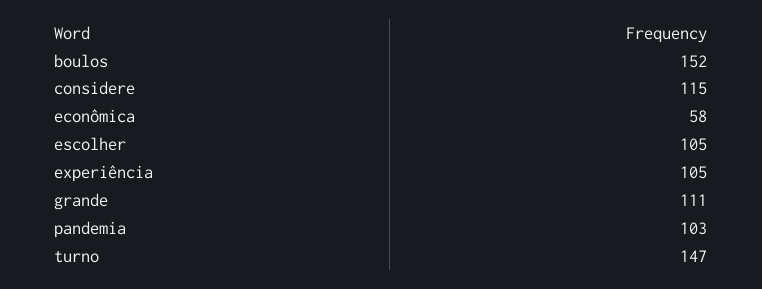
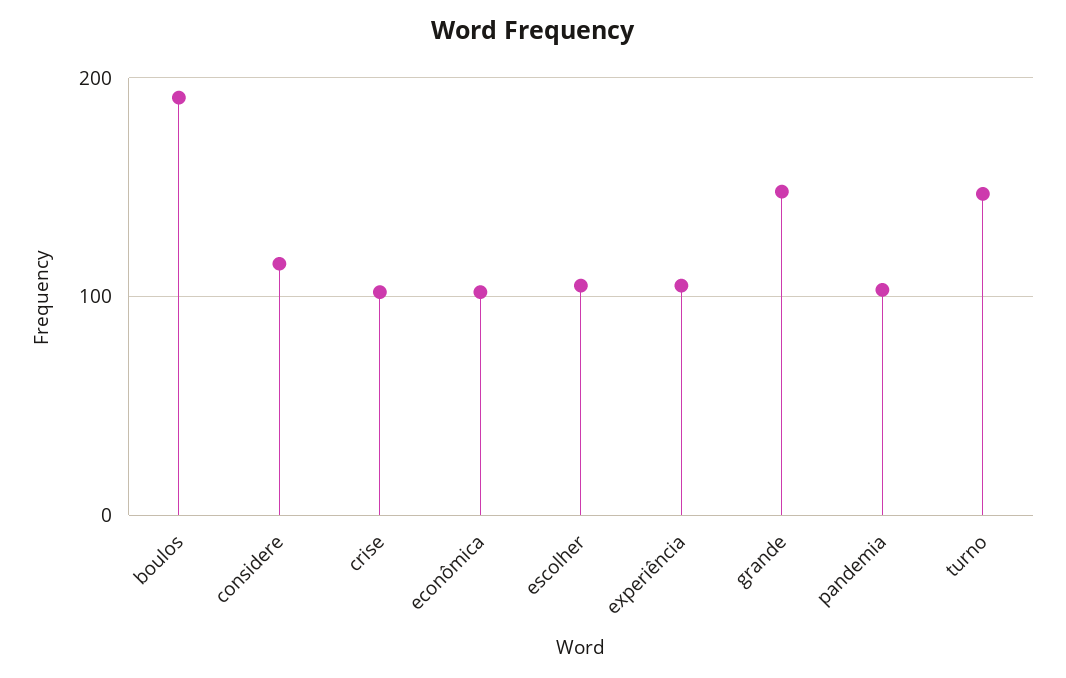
boulos: 152 -> 190
econômica: 58 -> 100
grande: 111 -> 150
crise: none -> 100

